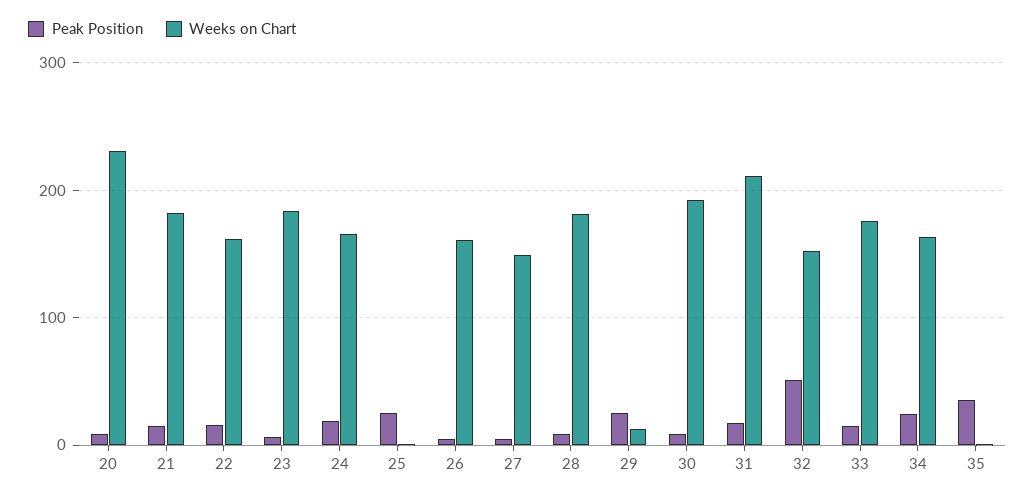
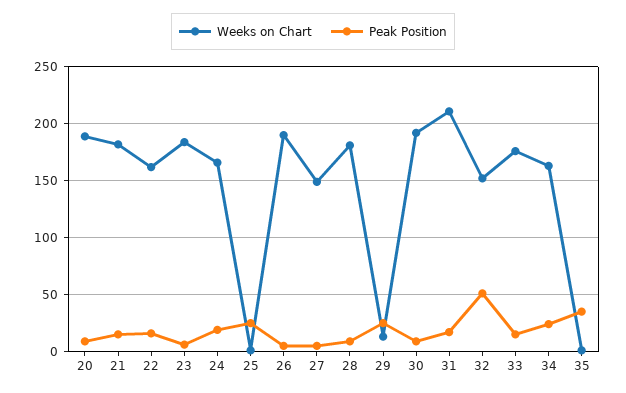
Weeks on Chart, 20: 230 -> 190
Weeks on Chart, 26: 160 -> 190

